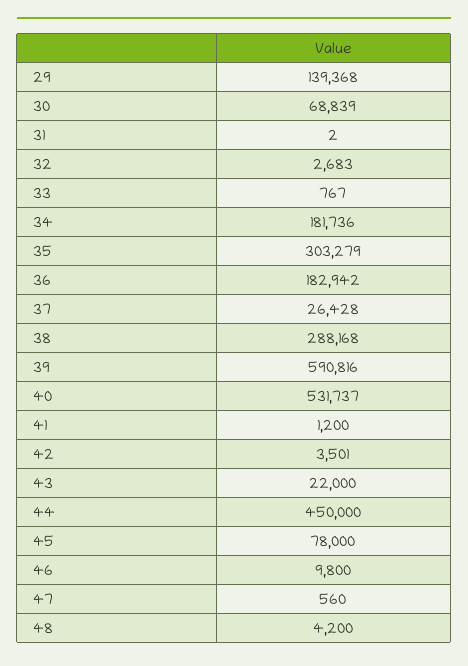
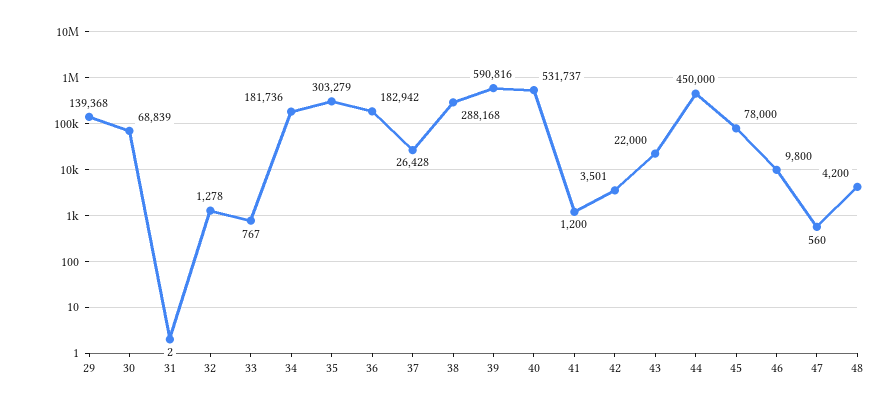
32: 2683 -> 1278

